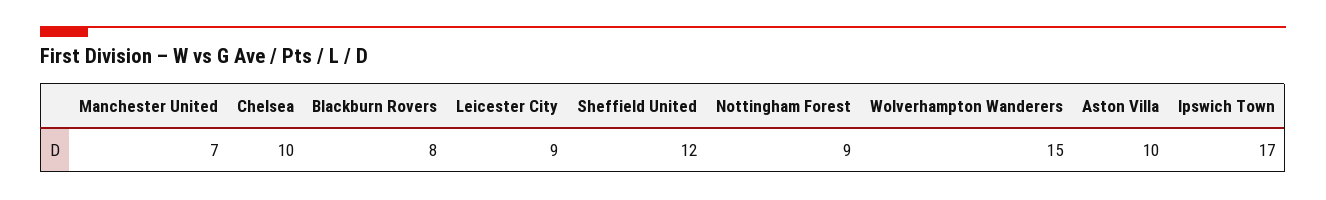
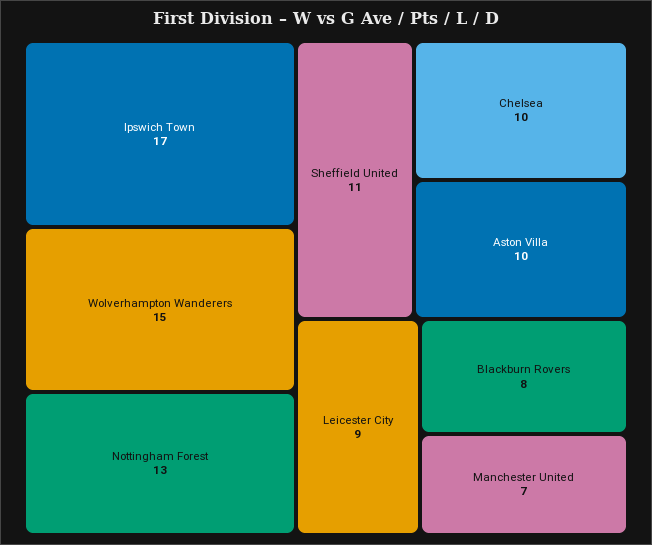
Sheffield United: 12 -> 11
Nottingham Forest: 9 -> 13

